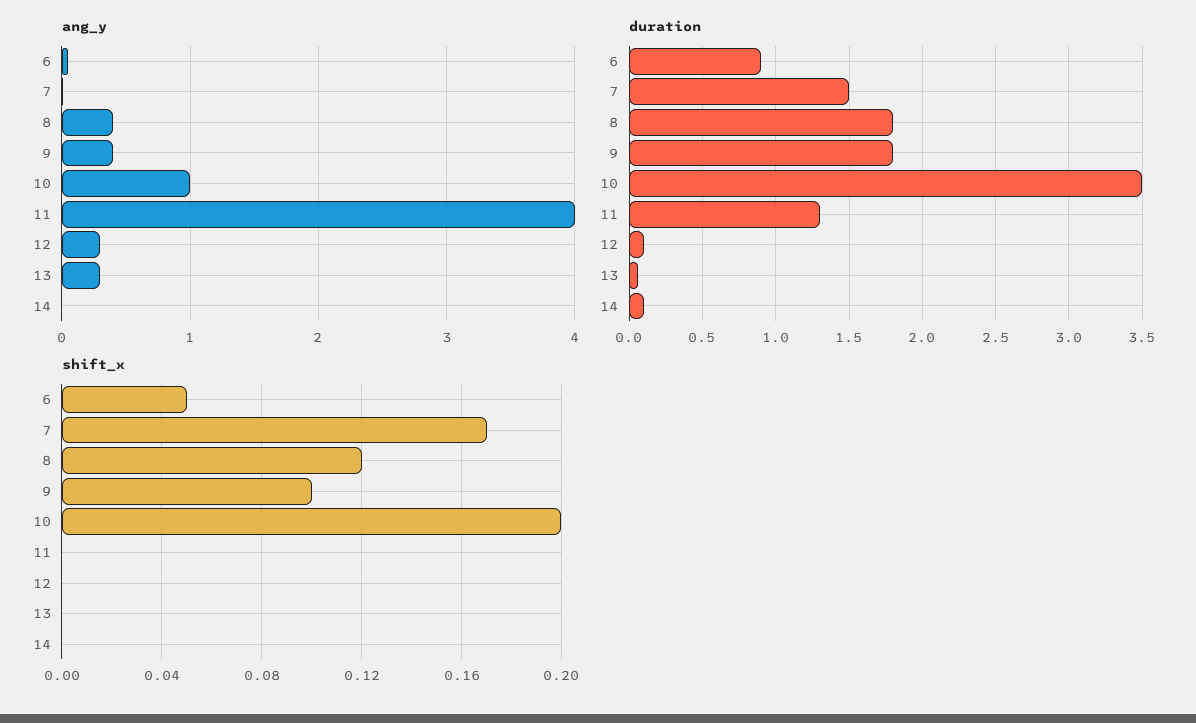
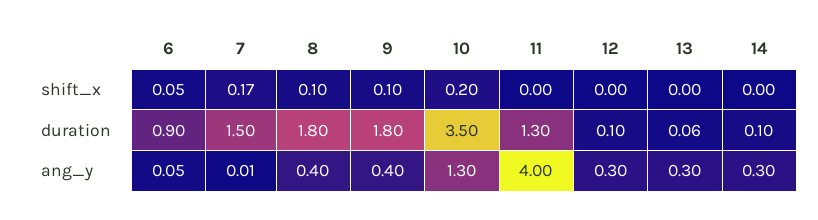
ang_y, 10: 1 -> 1.3
ang_y, 14: 0 -> 0.3
shift_x, 8: 0.12 -> 0.1

